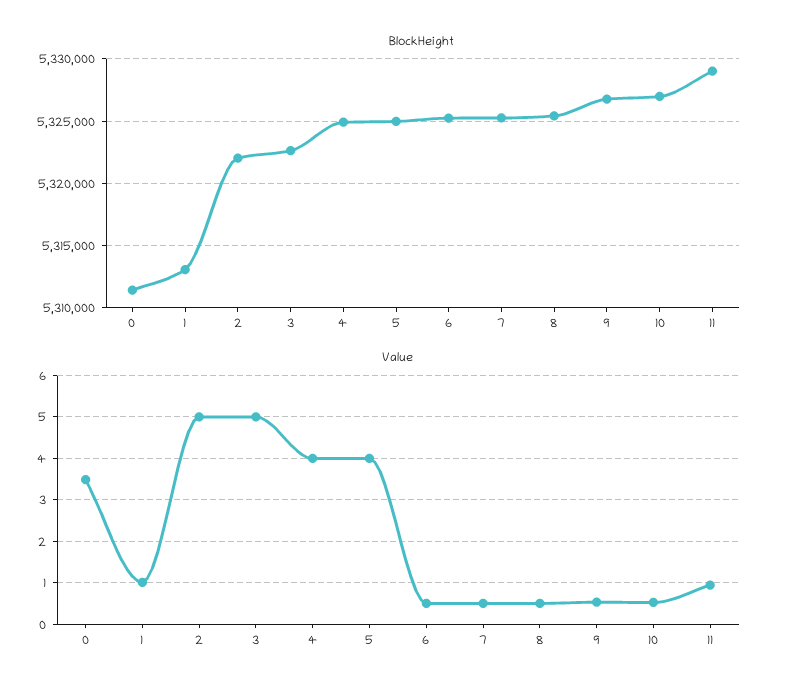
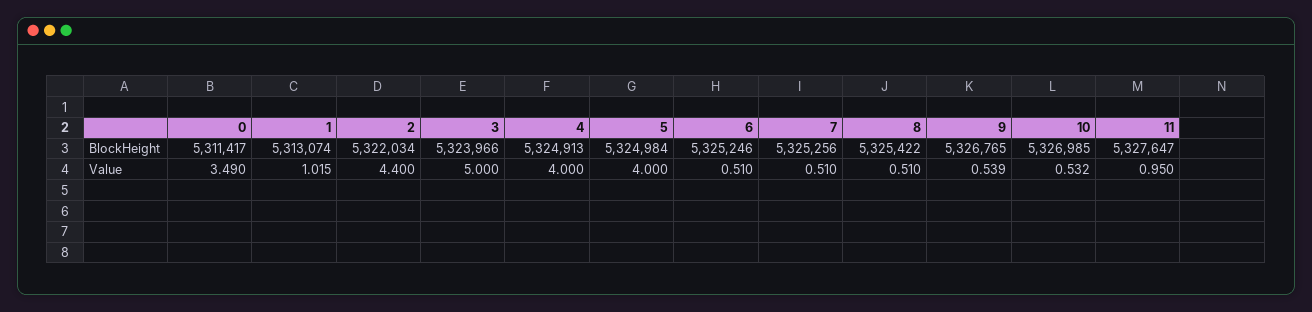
BlockHeight, 3: 5322500 -> 5323966
BlockHeight, 11: 5329000 -> 5327647
Value, 2: 5 -> 4.4

